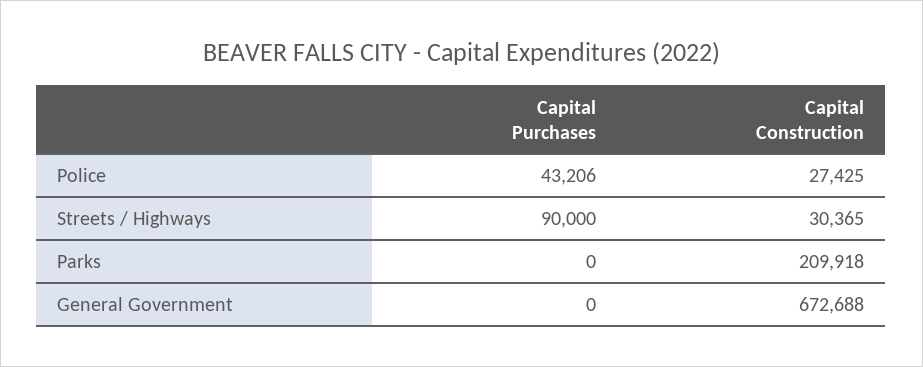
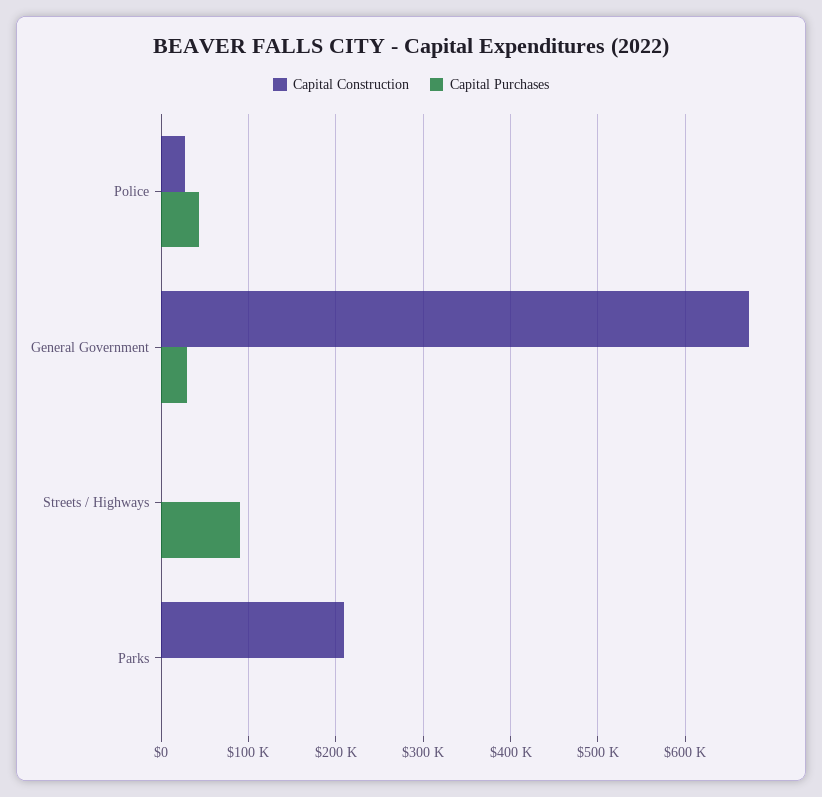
Capital Construction, Streets / Highways: 30365 -> 0
Capital Purchases, General Government: 0 -> 30000

